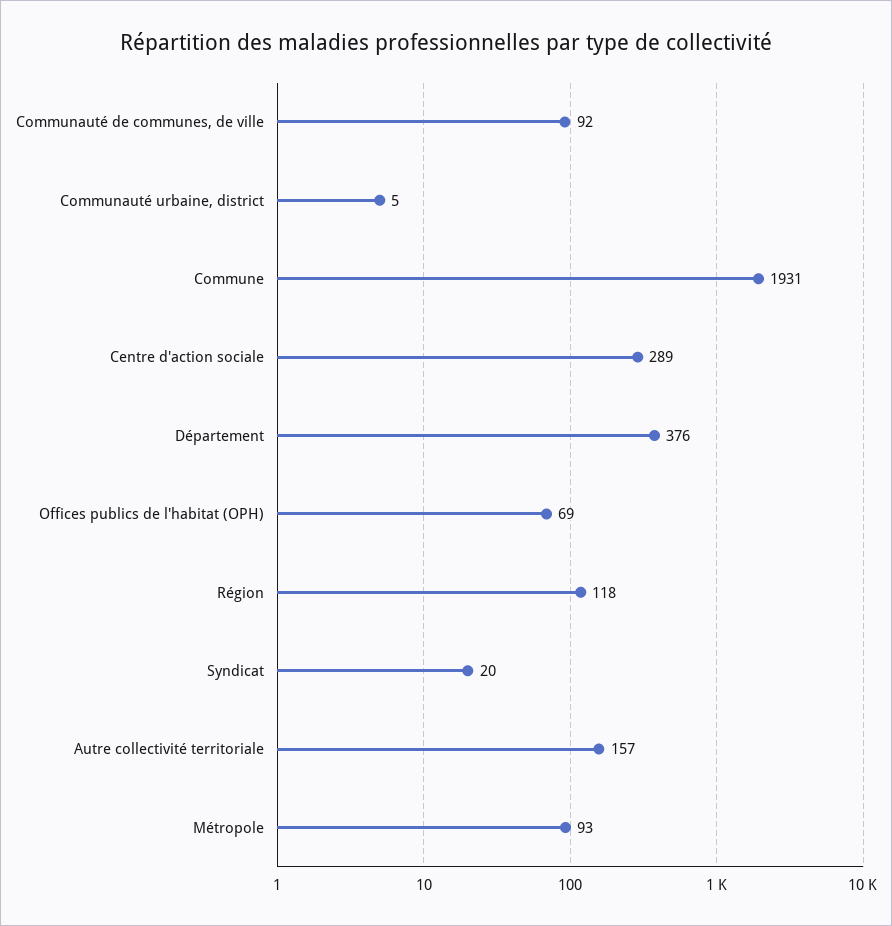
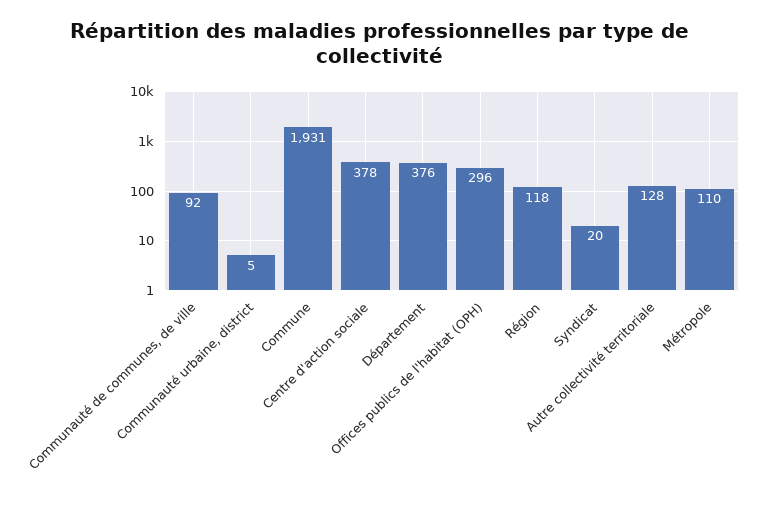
Centre d'action sociale: 289 -> 378
Offices publics de l'habitat (OPH): 69 -> 296
Autre collectivité territoriale: 157 -> 128
Métropole: 93 -> 110

